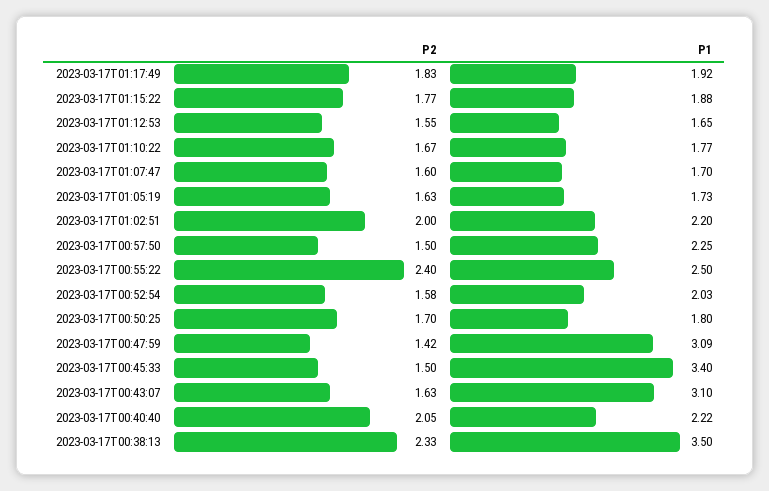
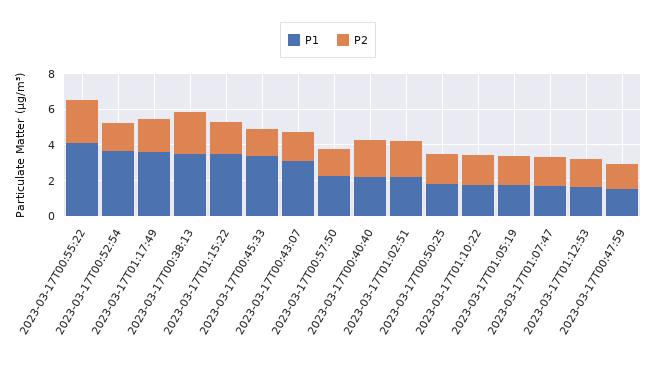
P1, 2023-03-17T01:17:49: 1.92 -> 3.5
P1, 2023-03-17T01:15:22: 1.88 -> 3.5
P1, 2023-03-17T00:55:22: 2.5 -> 4
P1, 2023-03-17T00:52:54: 2.03 -> 3.5
P1, 2023-03-17T00:47:59: 3.09 -> 1.5

